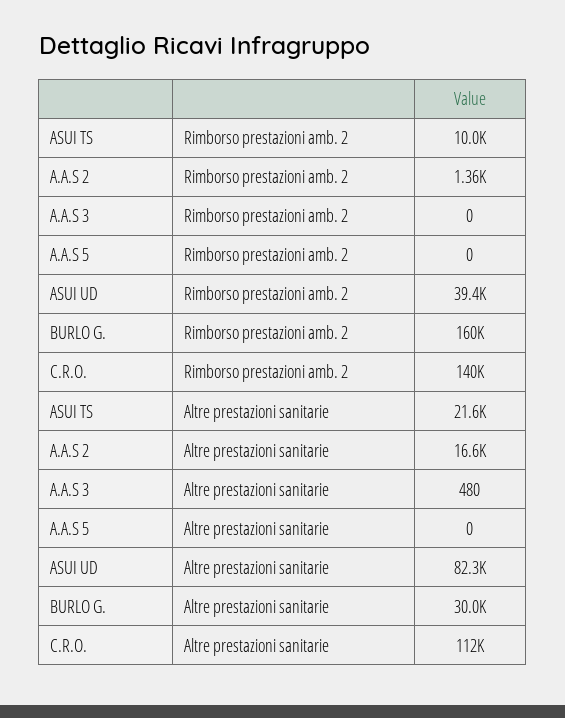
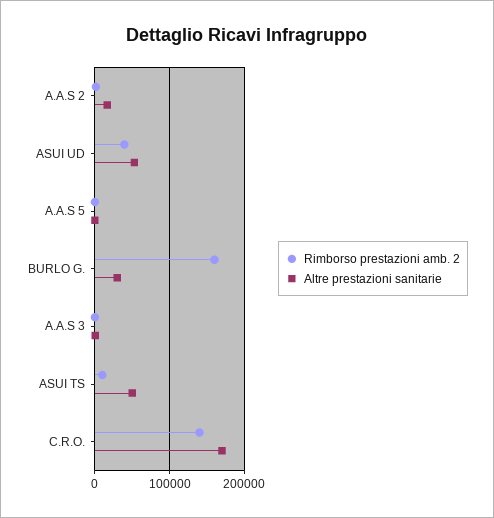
Altre prestazioni sanitarie, ASUI TS: 21600 -> 50000
Altre prestazioni sanitarie, ASUI UD: 82300 -> 50000
Altre prestazioni sanitarie, C.R.O.: 112000 -> 170000

